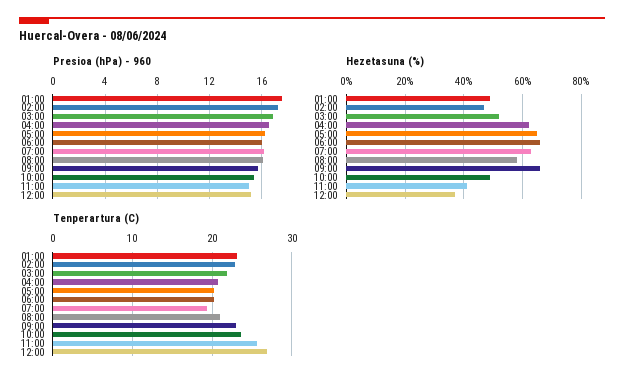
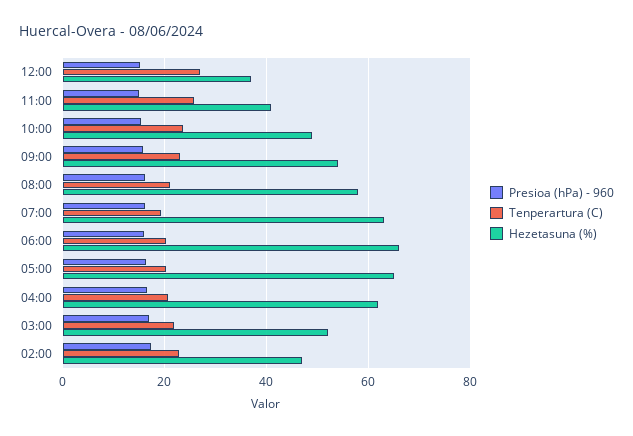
Presioa (hPa) - 960, 01:00: 17.5 -> none
Hezetasuna (%), 01:00: 50 -> none
Hezetasuna (%), 09:00: 65 -> 54
Tenperartura (C), 01:00: 23 -> none

